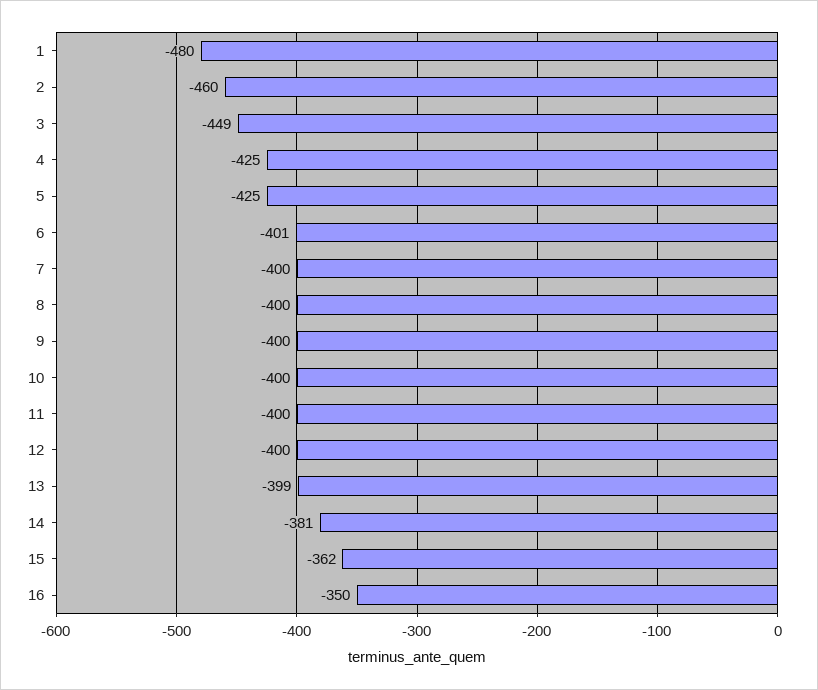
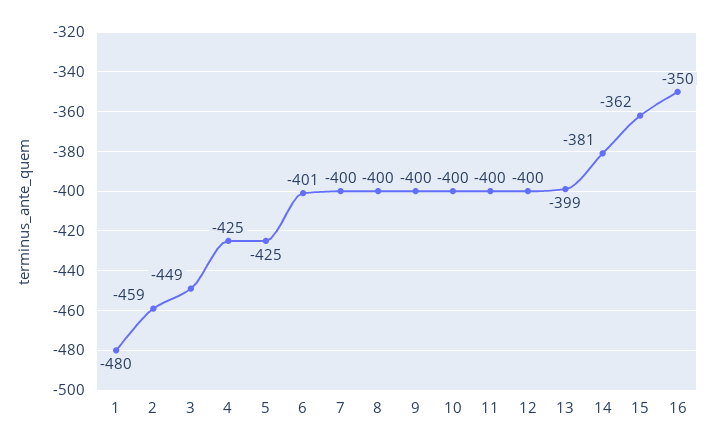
2: -460 -> -459

